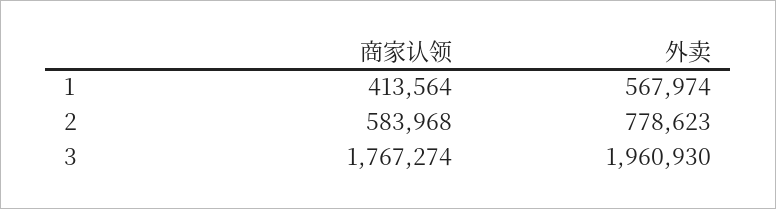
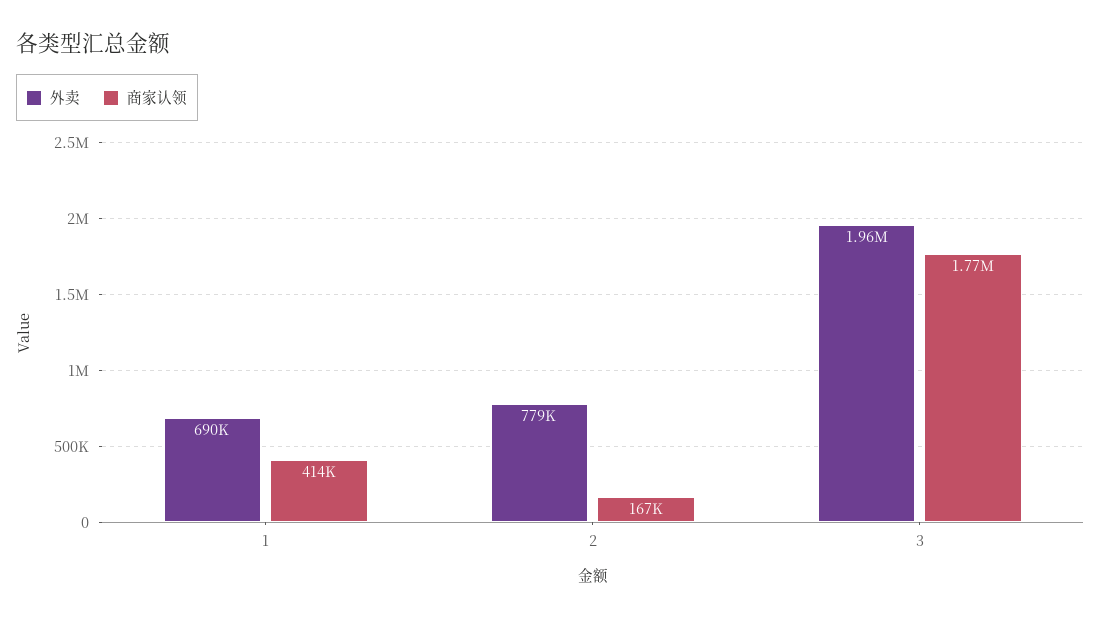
外卖, 1: 567974 -> 690000
商家认领, 2: 583968 -> 167000

